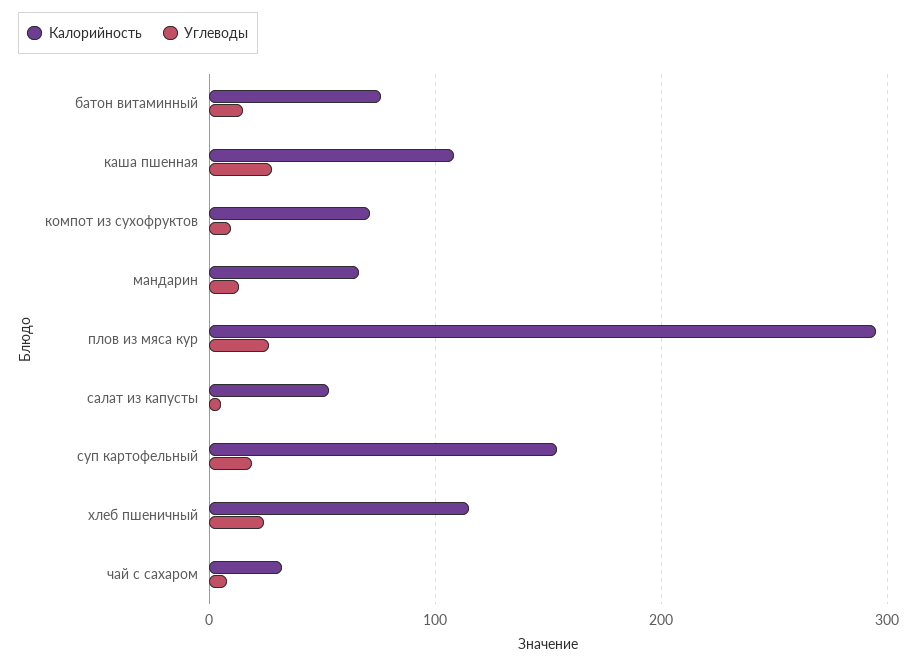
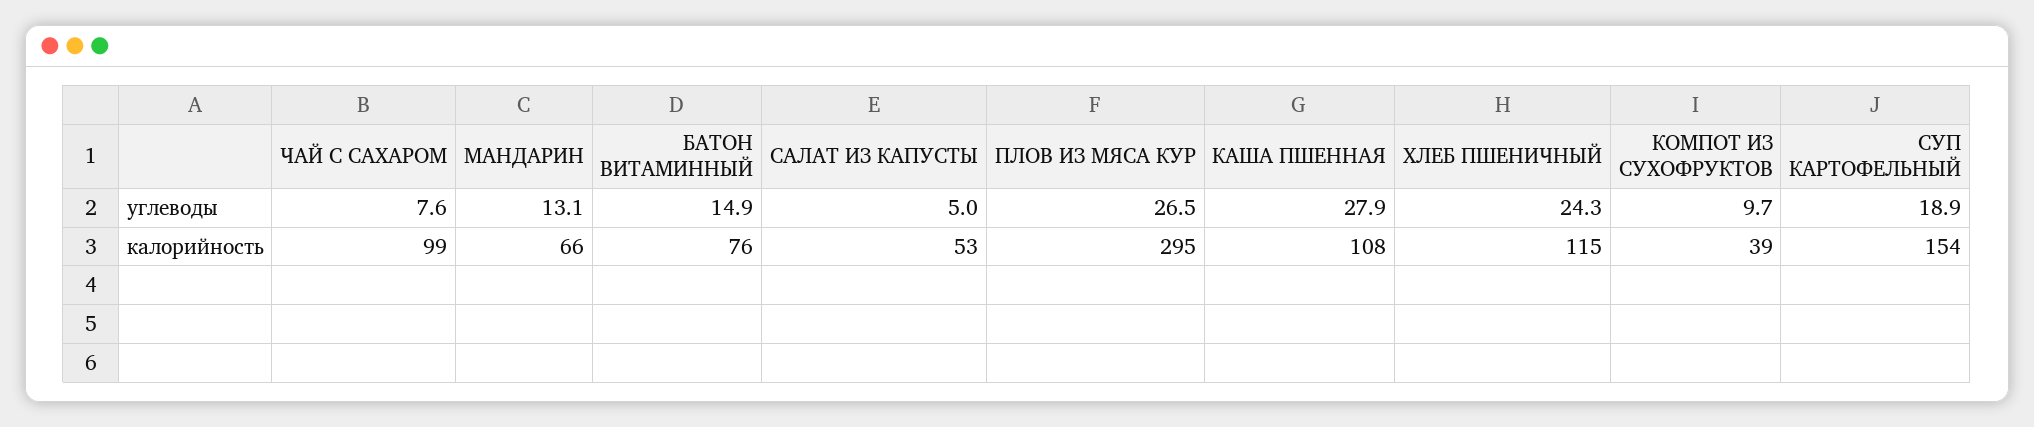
Калорийность, компот из сухофруктов: 70 -> 39
Калорийность, чай с сахаром: 30 -> 99

